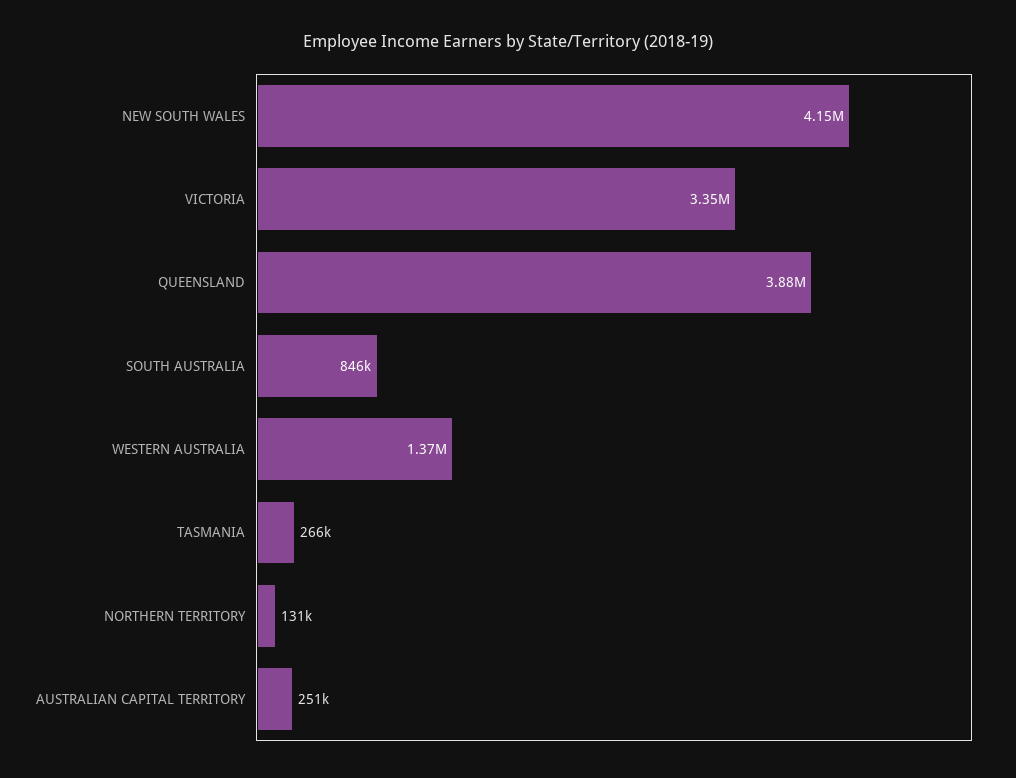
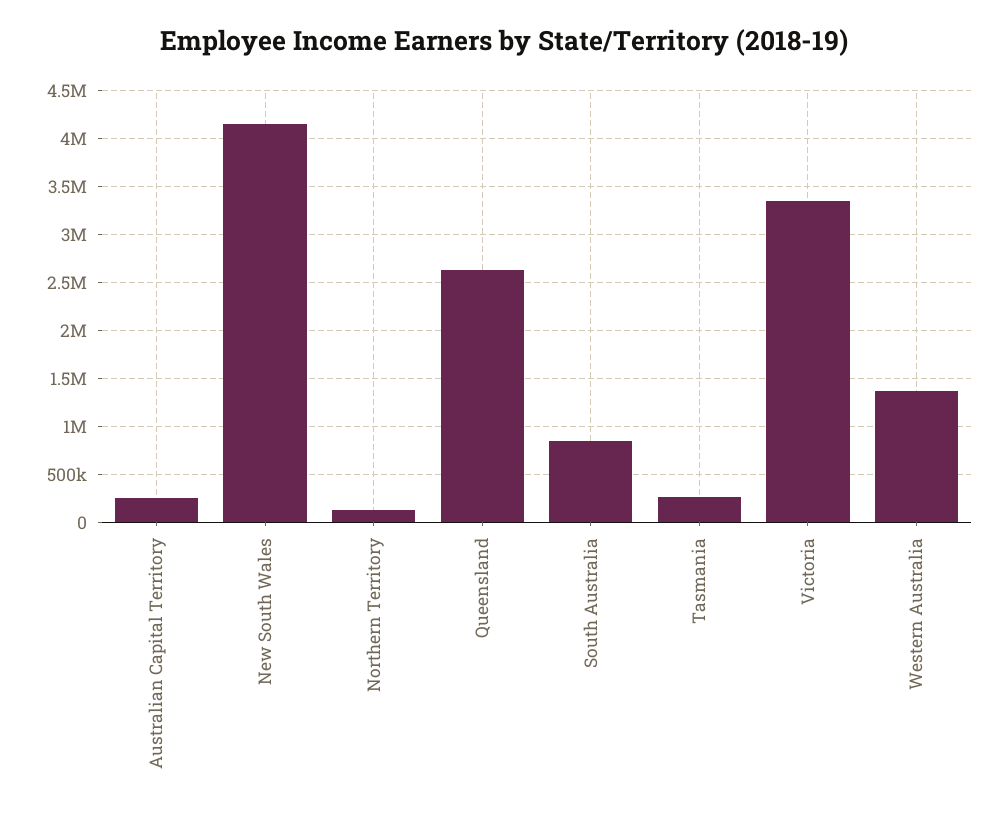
QUEENSLAND: 3880000 -> 2600000

